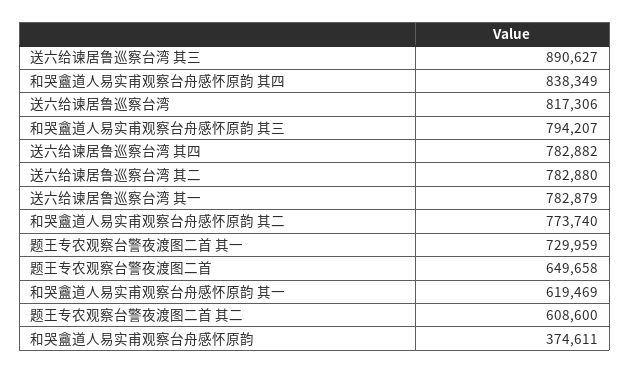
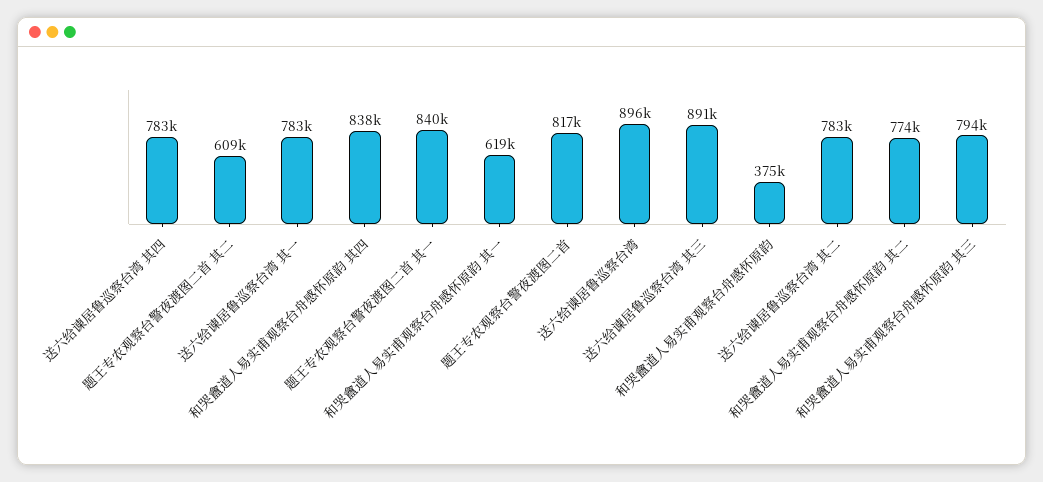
送六给谏居鲁巡察台湾: 817306 -> 896000
题王专农观察台警夜渡图二首 其一: 729959 -> 840000
题王专农观察台警夜渡图二首: 649658 -> 817000

